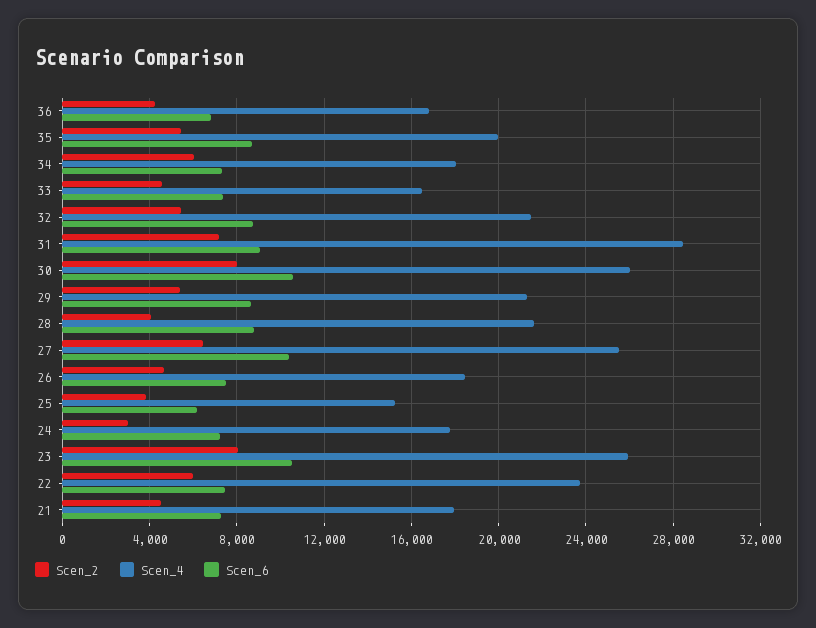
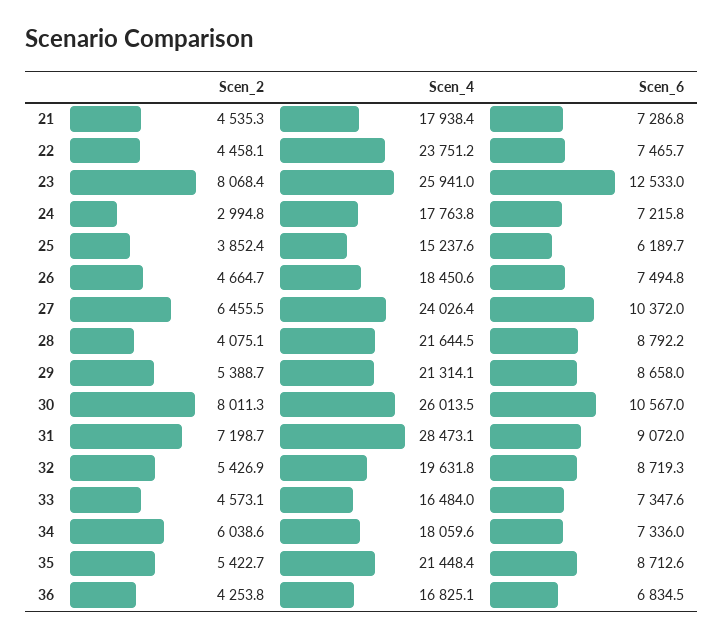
Scen_4, 35: 20000 -> 21448.4
Scen_4, 32: 21500 -> 19631.8
Scen_4, 27: 25500 -> 24026.4
Scen_6, 23: 10500 -> 12533
Scen_2, 22: 6000 -> 4458.1

